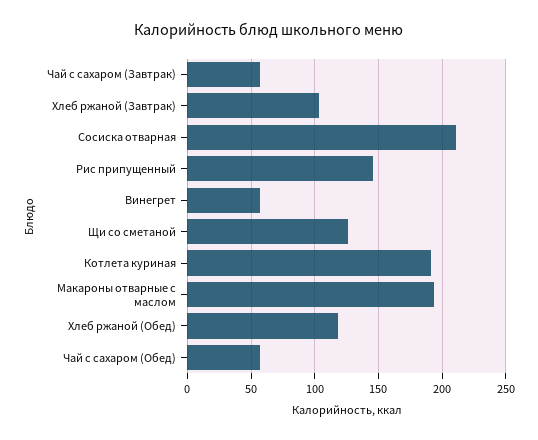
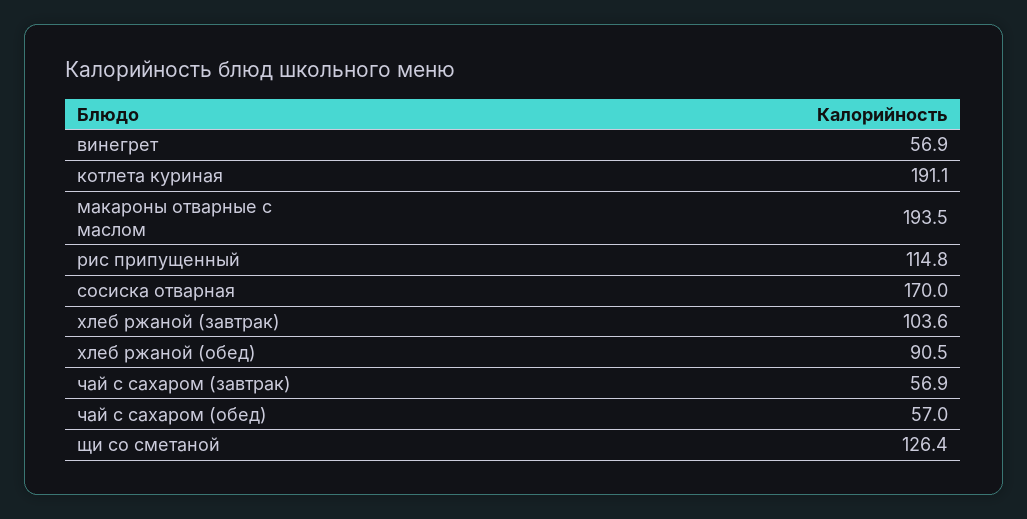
Сосиска отварная: 210 -> 170
Рис припущенный: 145 -> 114.8
Хлеб ржаной (Обед): 120 -> 90.5

